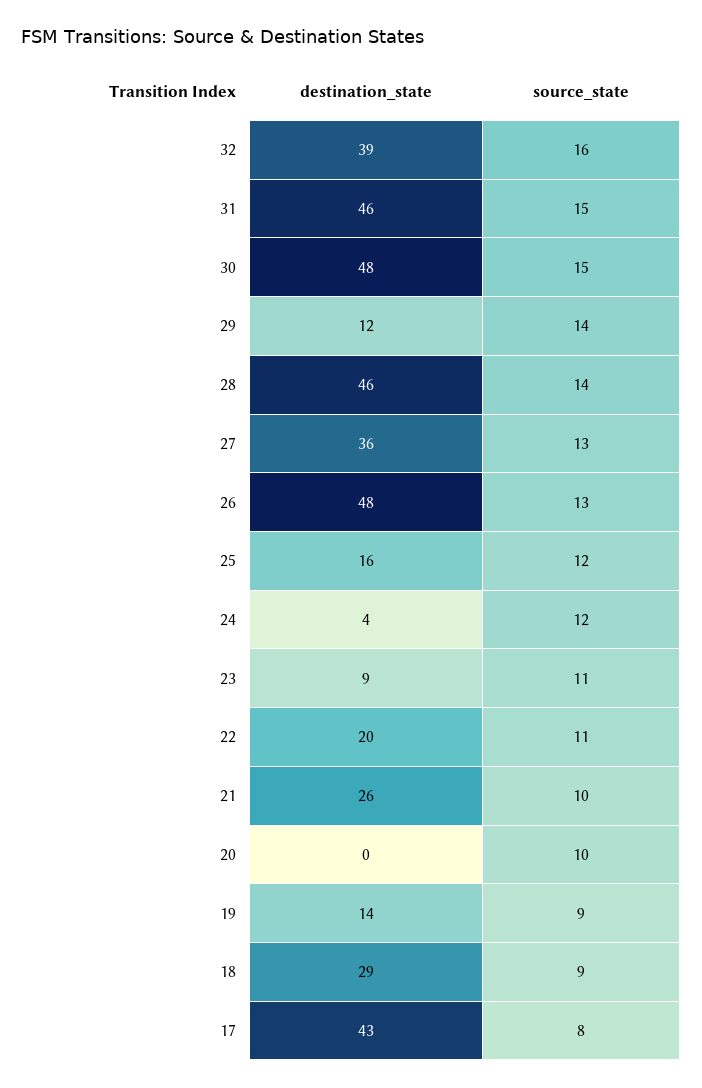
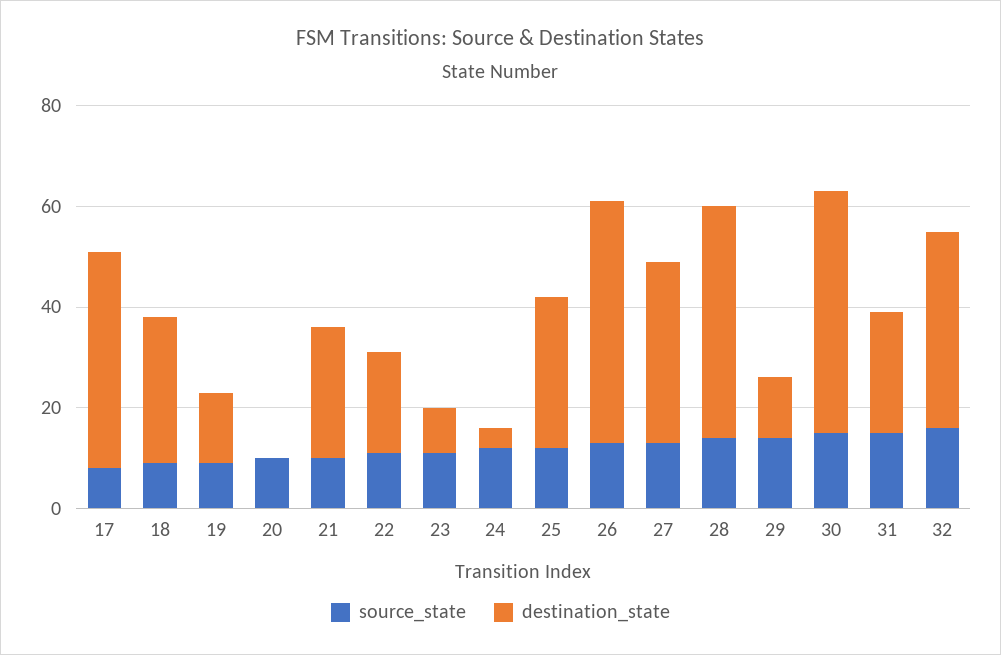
destination_state, 31: 46 -> 25
destination_state, 25: 16 -> 30

